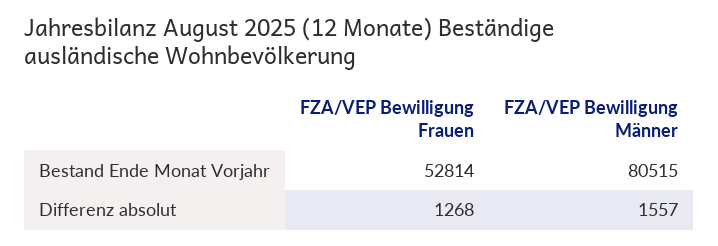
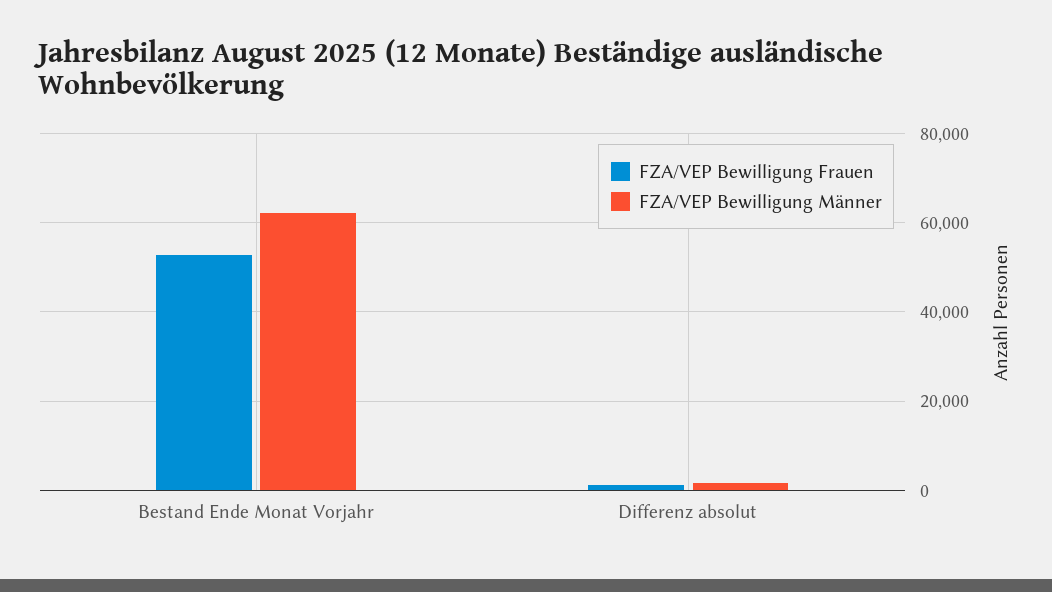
FZA/VEP Bewilligung Männer, Bestand Ende Monat Vorjahr: 80515 -> 62000

